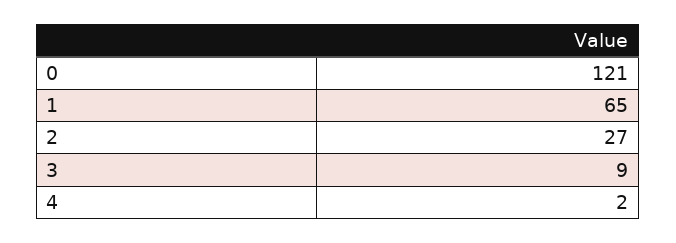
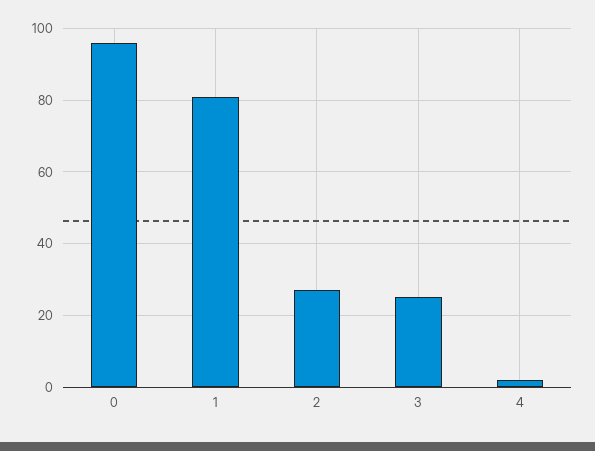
0: 121 -> 95
1: 65 -> 80
3: 9 -> 25

